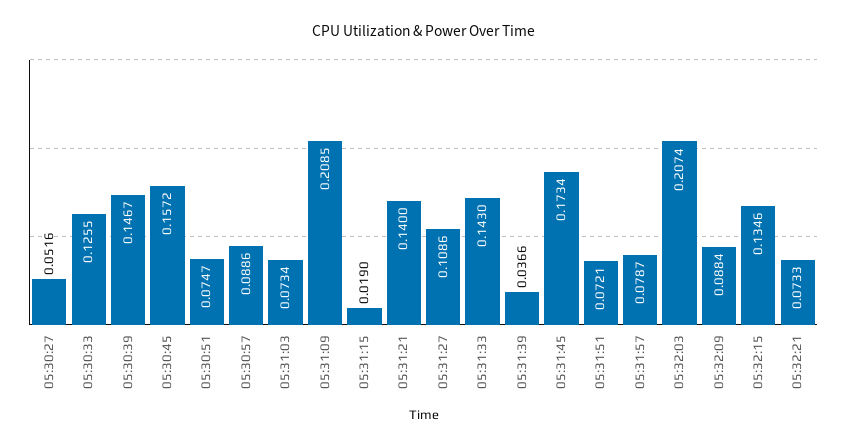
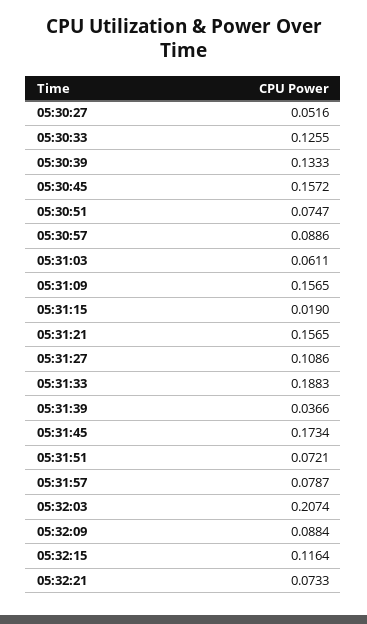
05:30:39: 0.1467 -> 0.1333
05:31:03: 0.0734 -> 0.0611
05:31:09: 0.2085 -> 0.1565
05:31:21: 0.14 -> 0.1565
05:31:33: 0.143 -> 0.1883
05:32:15: 0.1346 -> 0.1164

